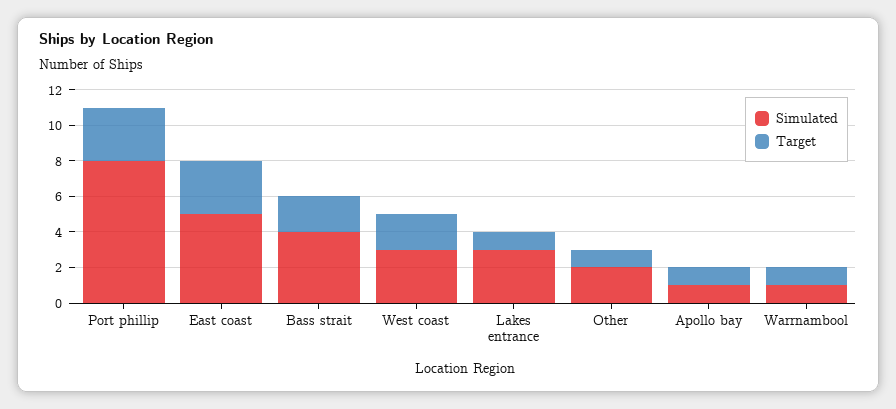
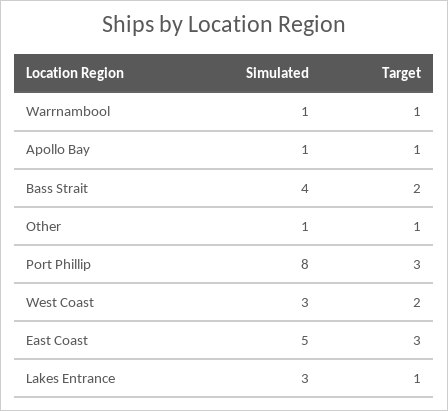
Simulated, Other: 2 -> 1

